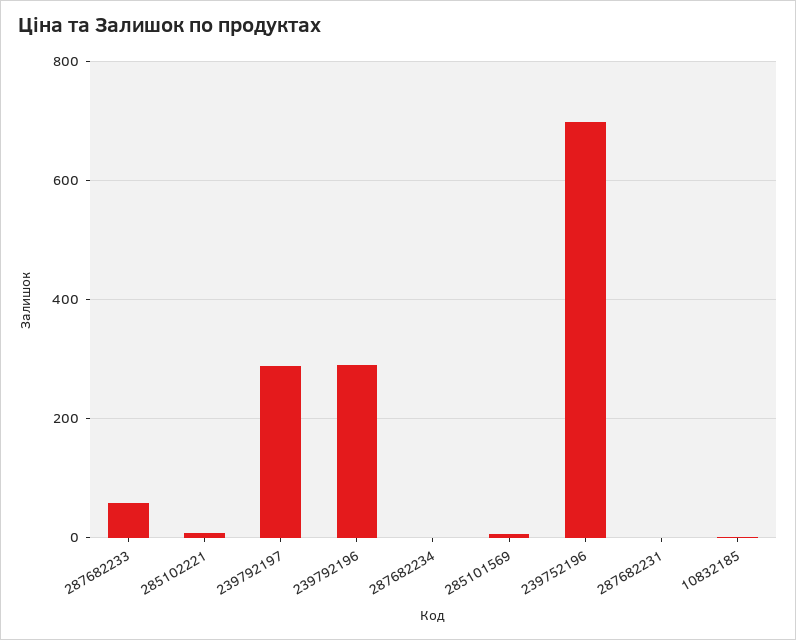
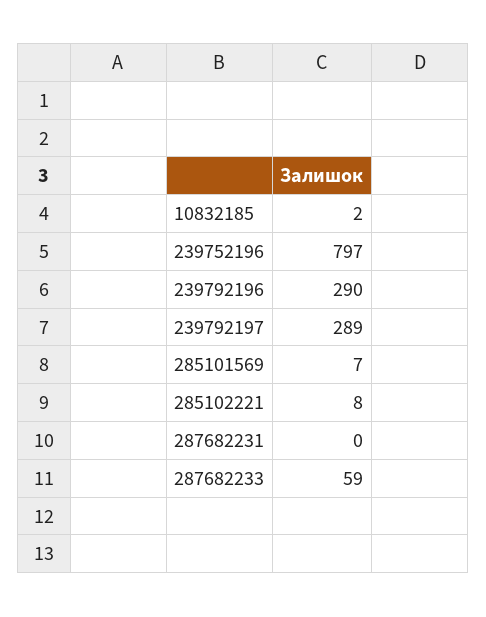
287682234: 0 -> none
239752196: 700 -> 797

